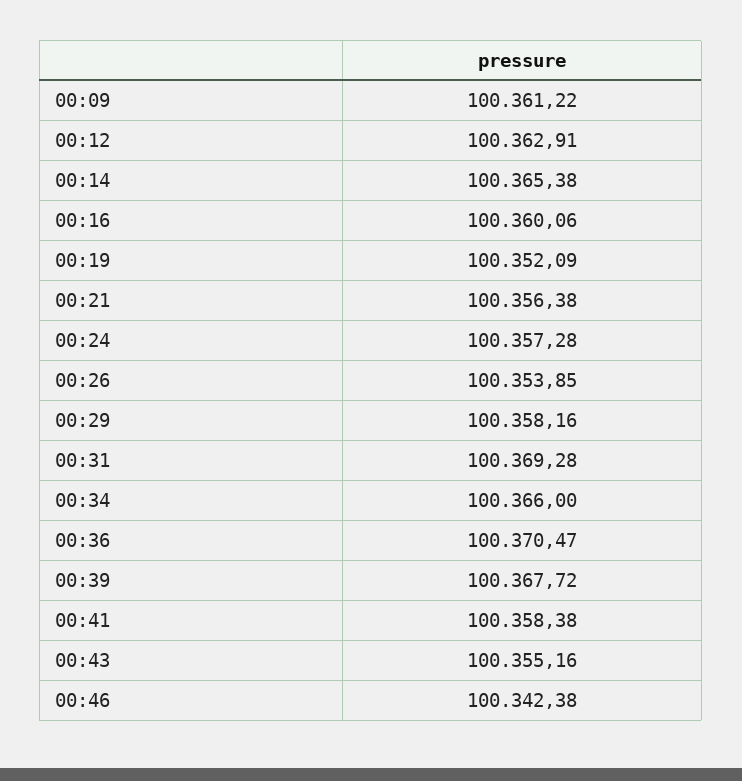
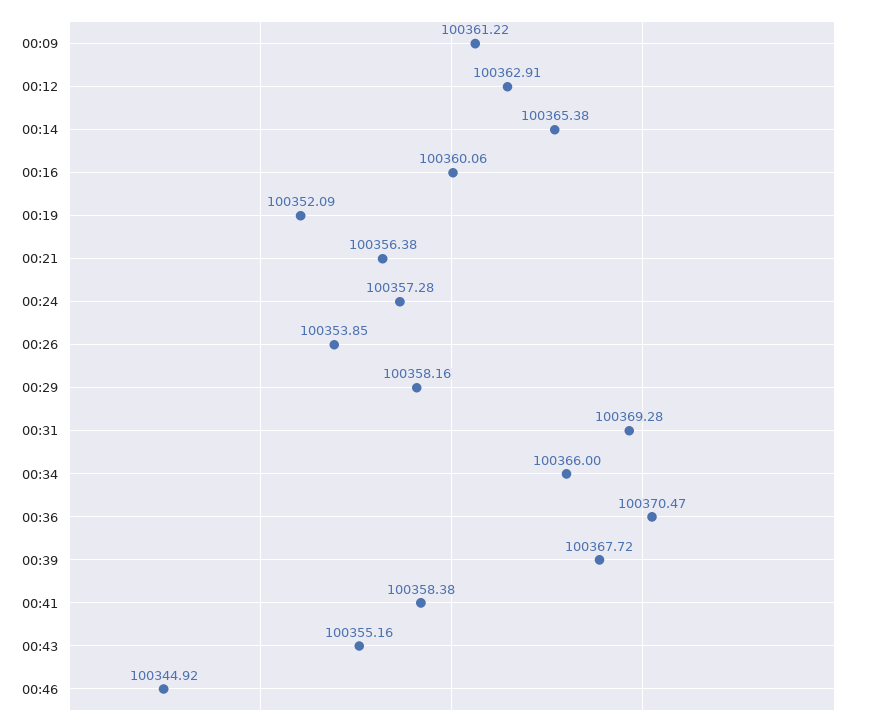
00:46: 100342.38 -> 100344.92

